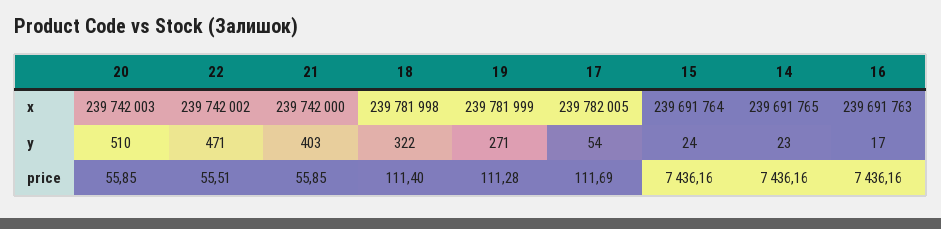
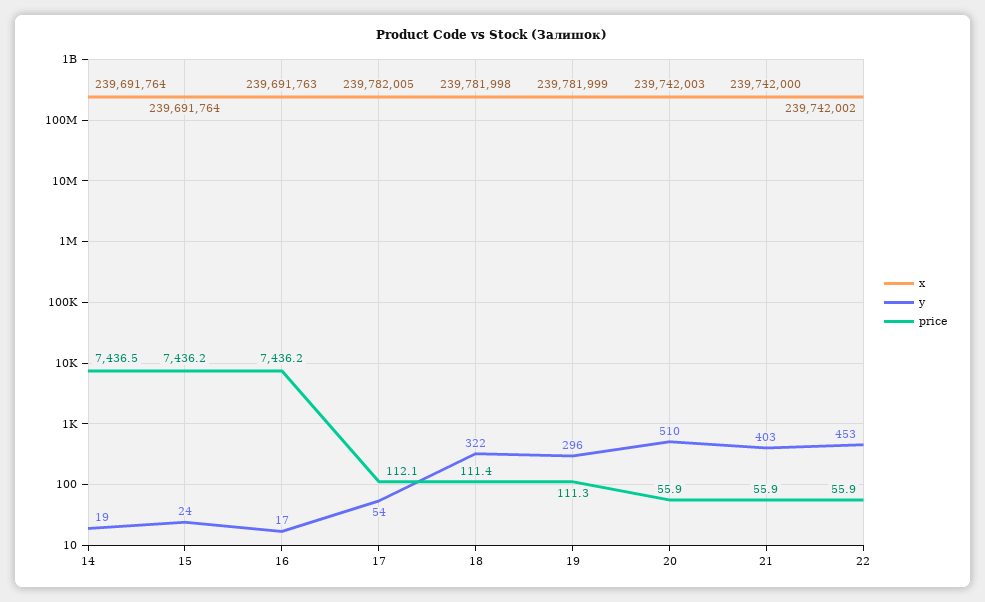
x, 14: 239691765 -> 239691764
y, 22: 471 -> 453
y, 19: 271 -> 296
y, 14: 23 -> 19
price, 22: 55.51 -> 55.9
price, 17: 111.69 -> 112.1
price, 14: 7436.16 -> 7436.5

